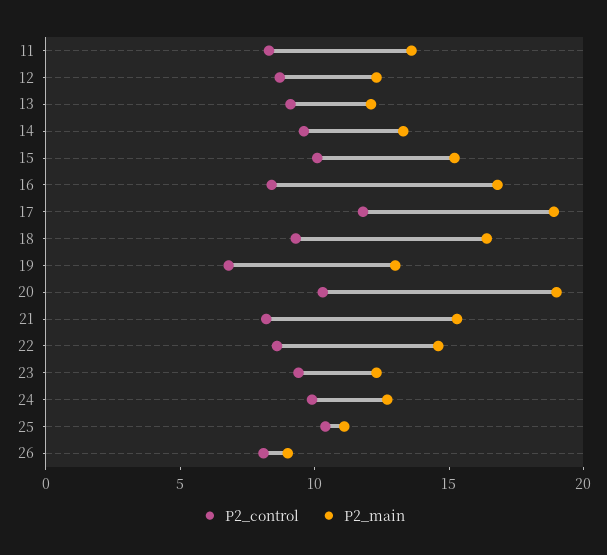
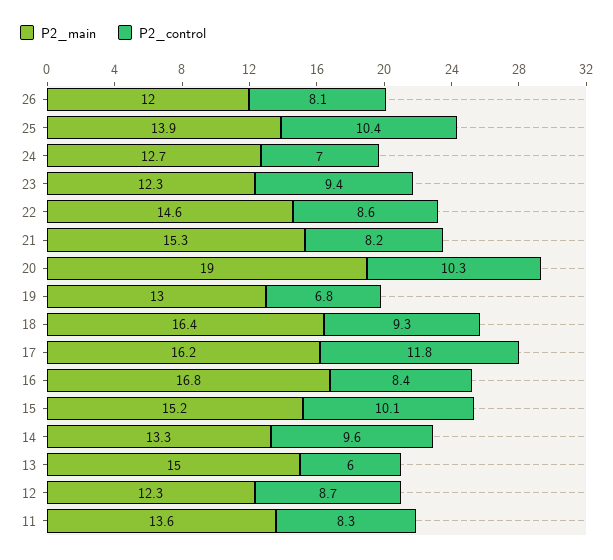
P2_control, 13: 9 -> 6
P2_main, 13: 12 -> 15
P2_main, 17: 19 -> 16.2
P2_control, 24: 10 -> 7
P2_main, 25: 11 -> 13.9
P2_main, 26: 9 -> 12

